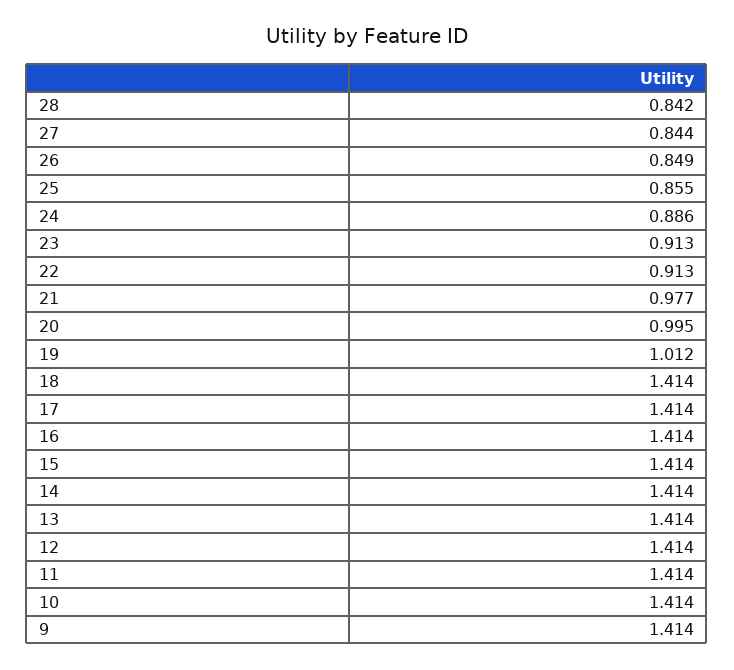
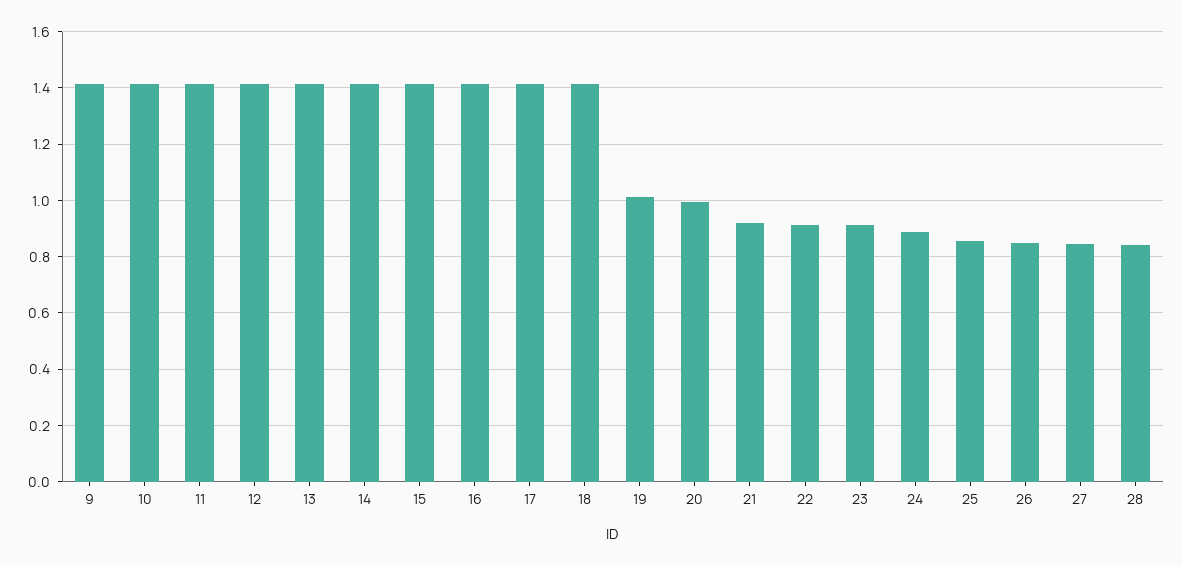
21: 0.977 -> 0.925

